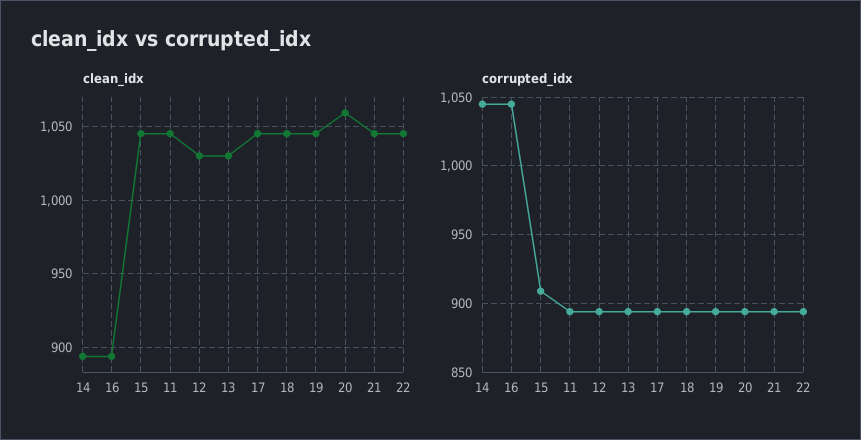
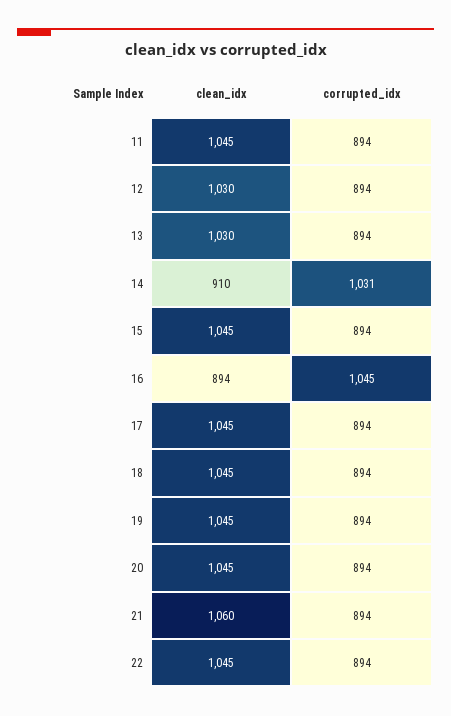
clean_idx, 14: 895 -> 910
clean_idx, 20: 1060 -> 1045
clean_idx, 21: 1045 -> 1060
corrupted_idx, 14: 1045 -> 1031
corrupted_idx, 15: 910 -> 894

